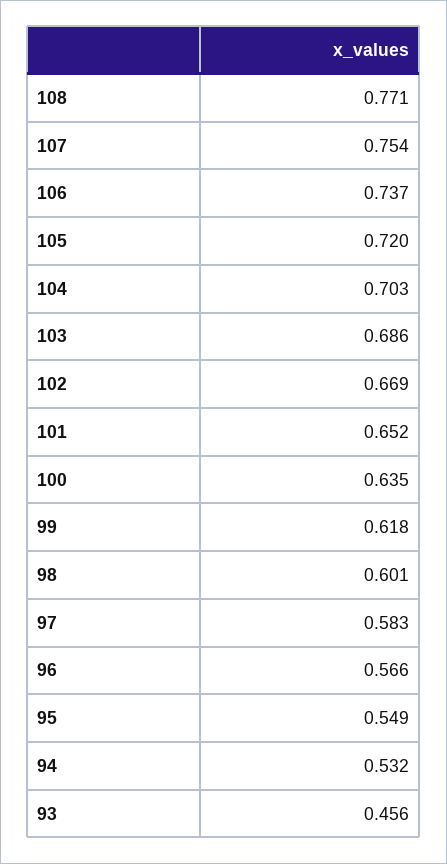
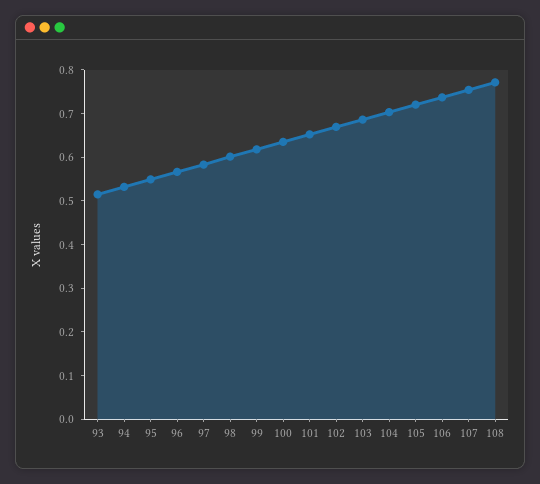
93: 0.456 -> 0.52

